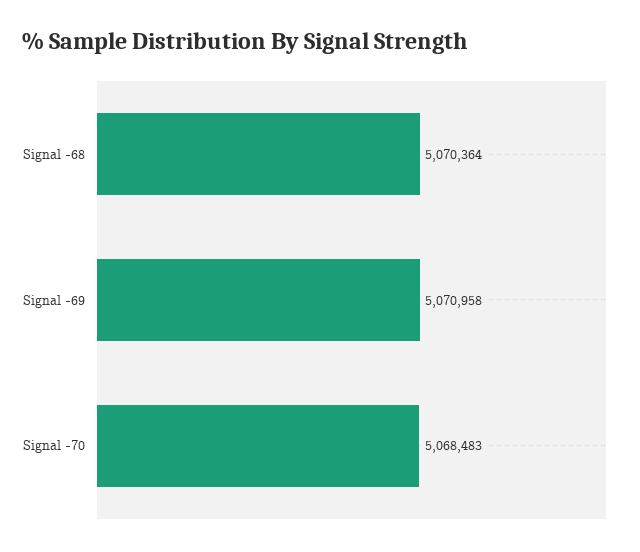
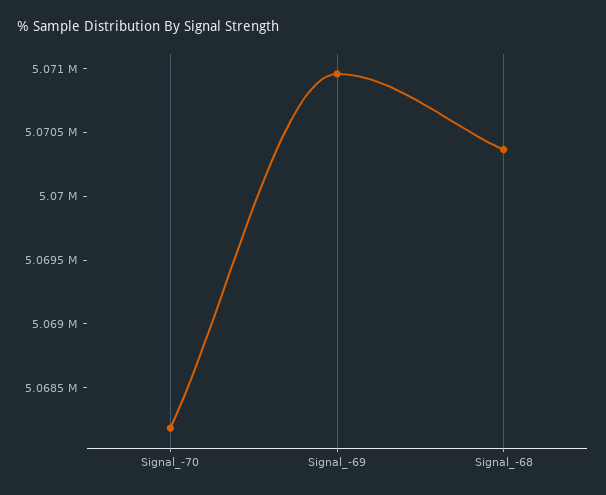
Signal -70: 5068483 -> 5068200

